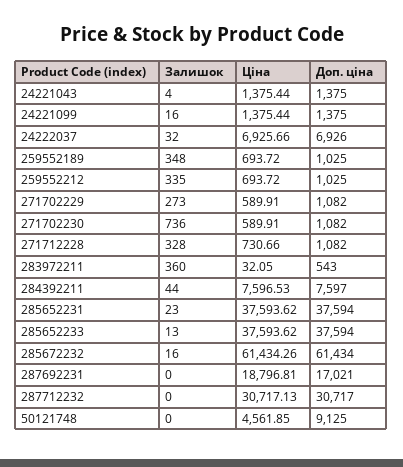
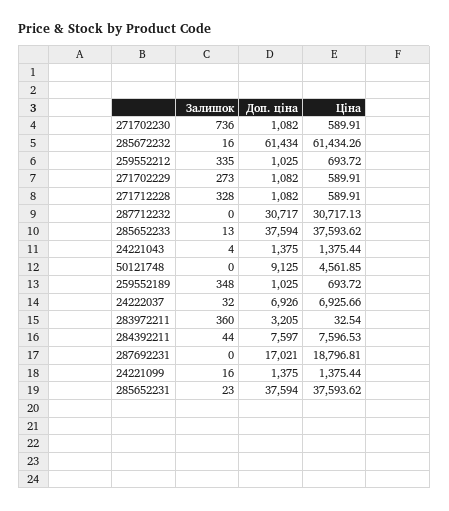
Ціна, 271712228: 730.66 -> 589.91
Ціна, 283972211: 32.05 -> 32.54
Доп. ціна, 283972211: 543 -> 3205

